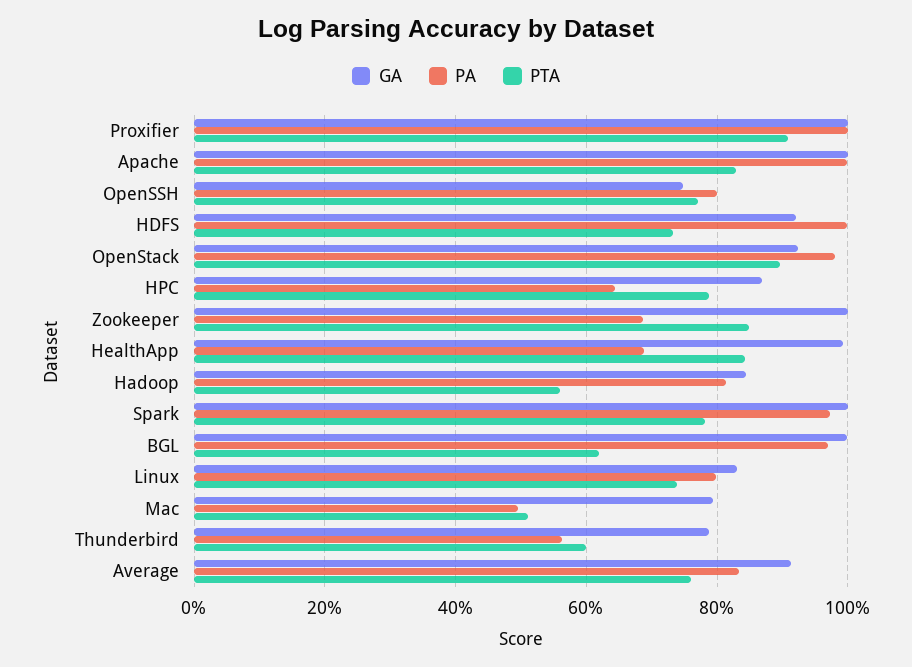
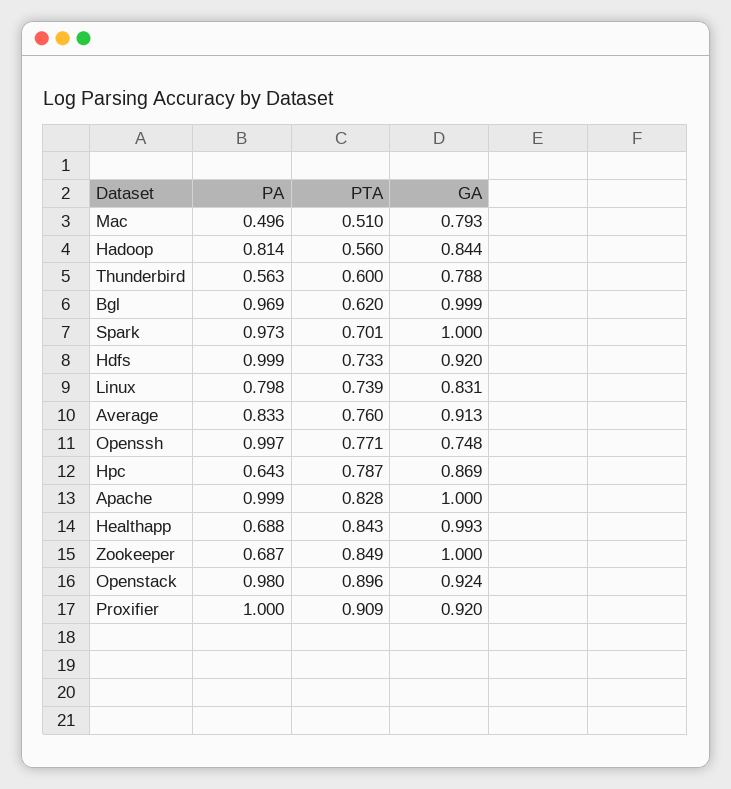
GA, Proxifier: 1 -> 0.92
PA, OpenSSH: 0.8 -> 0.997
PTA, Spark: 0.78 -> 0.701

